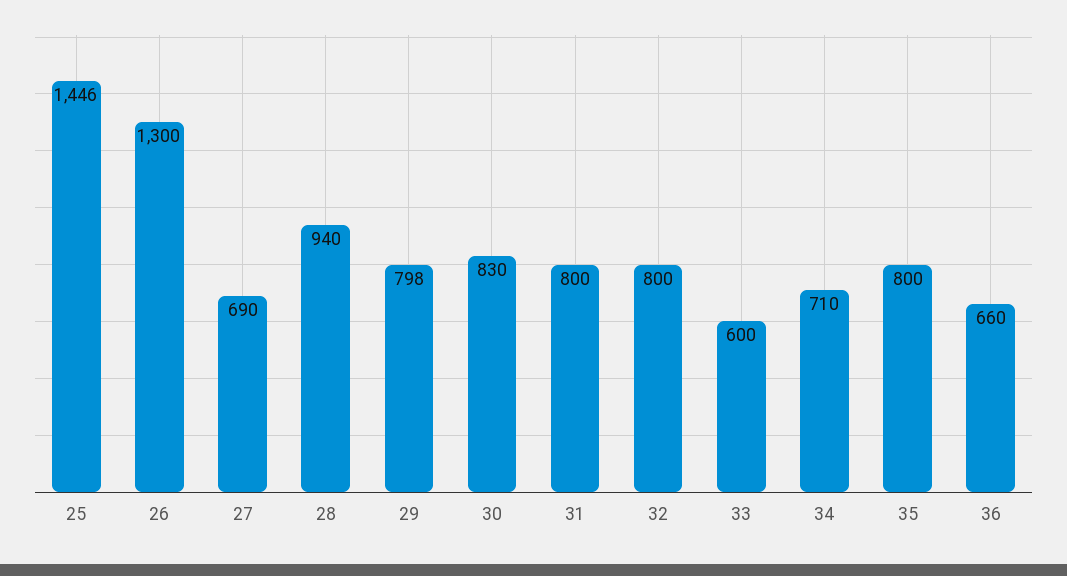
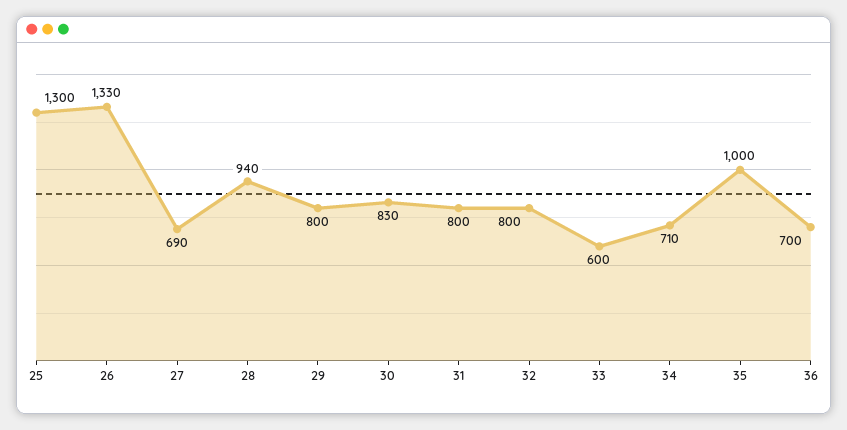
25: 1446 -> 1300
26: 1300 -> 1330
29: 798 -> 800
35: 800 -> 1000
36: 660 -> 700

